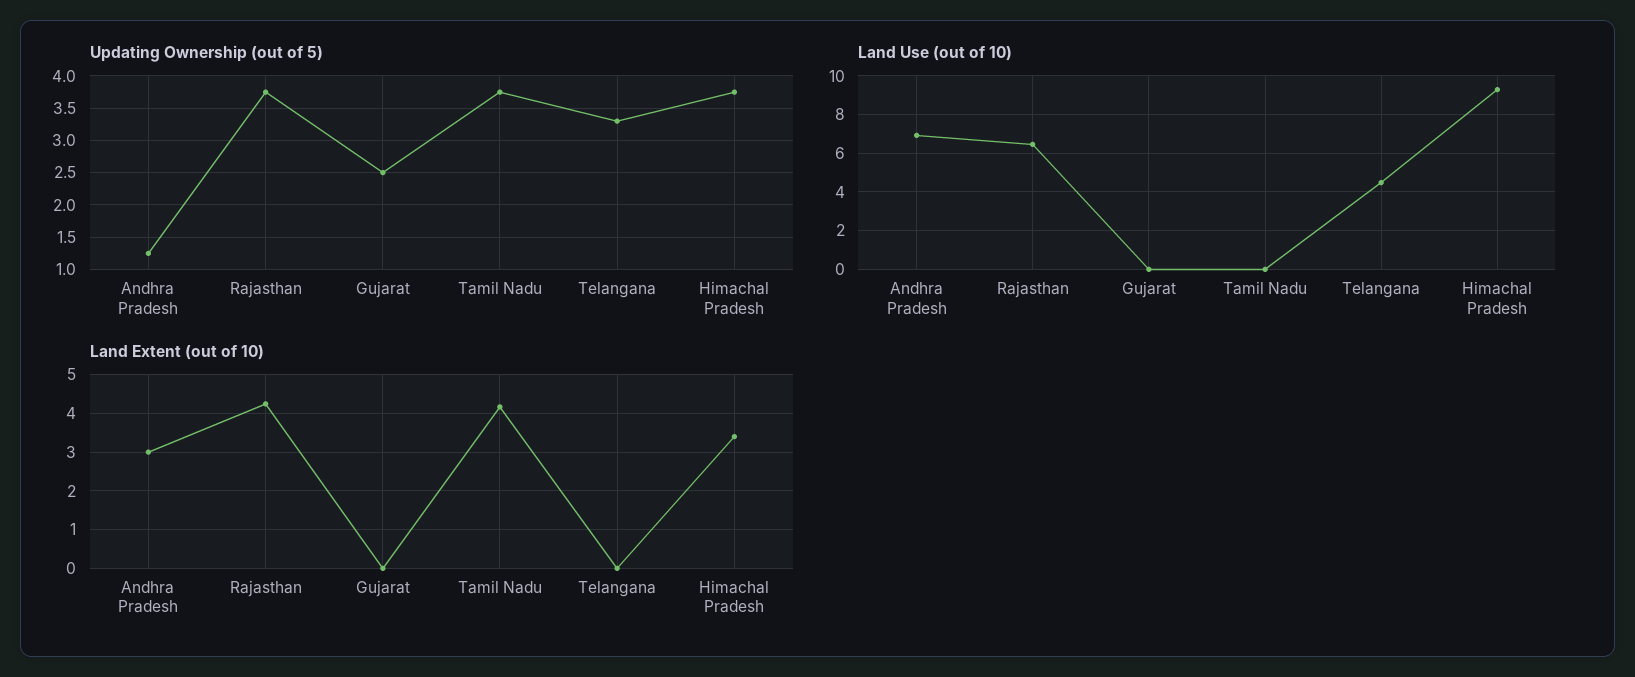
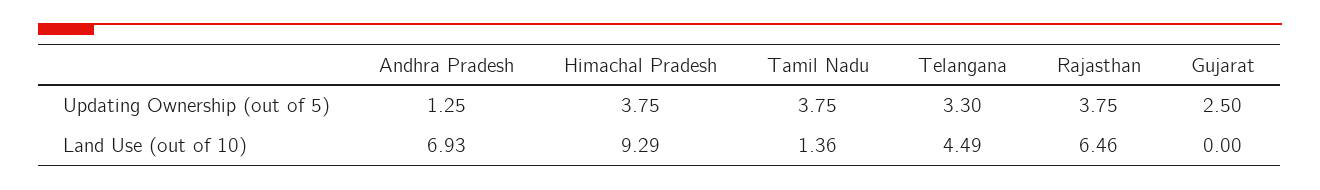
Land Use (out of 10), Tamil Nadu: 0 -> 1.36
Land Extent (out of 10), Andhra Pradesh: 3 -> none
Land Extent (out of 10), Rajasthan: 4.2 -> none
Land Extent (out of 10), Gujarat: 0 -> none
Land Extent (out of 10), Tamil Nadu: 4.2 -> none
Land Extent (out of 10), Telangana: 0 -> none
Land Extent (out of 10), Himachal Pradesh: 3.4 -> none

